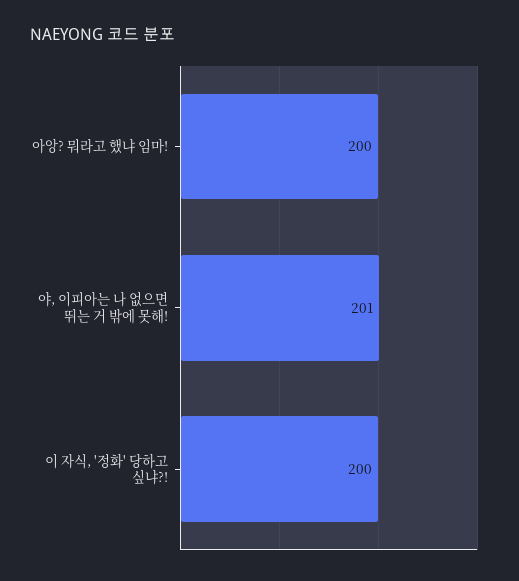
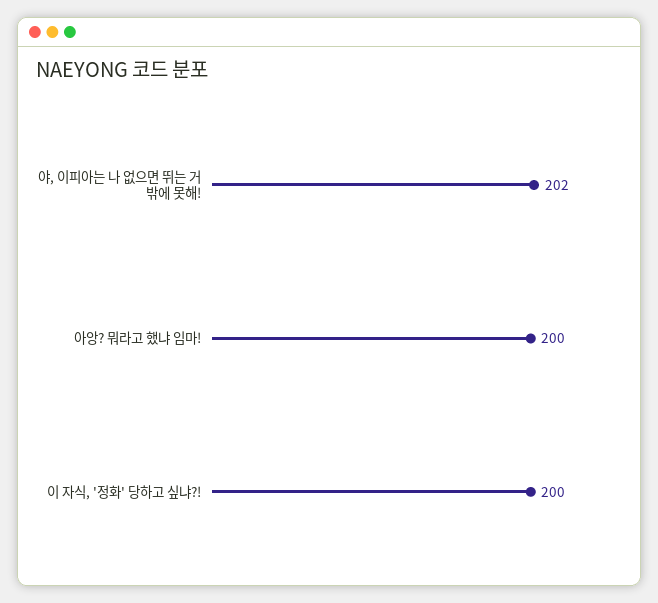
야, 이피아는 나 없으면 뛰는 거 밖에 못해!: 201 -> 202

